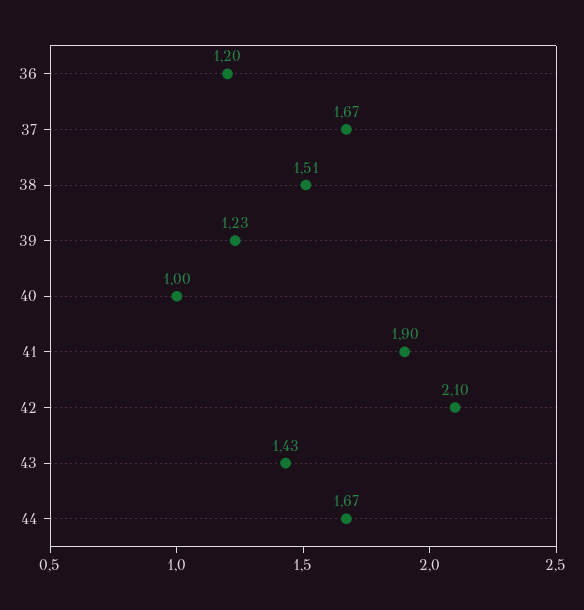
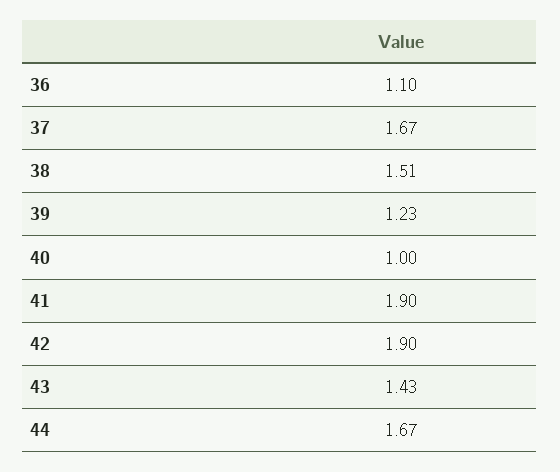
36: 1.2 -> 1.1
42: 2.1 -> 1.9

